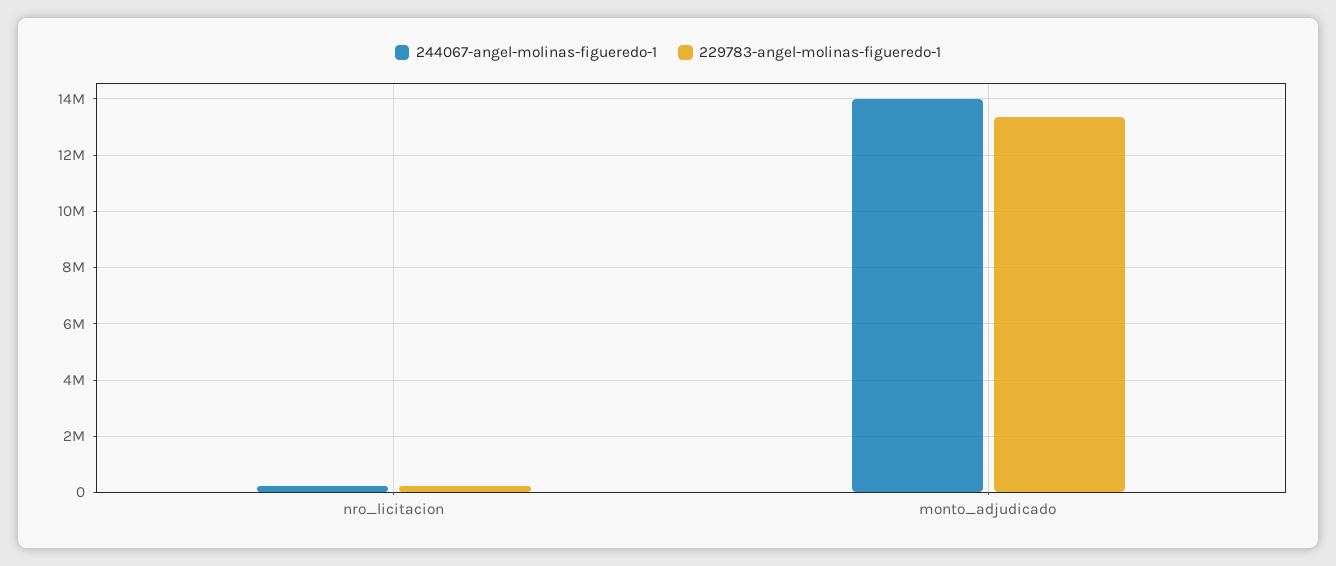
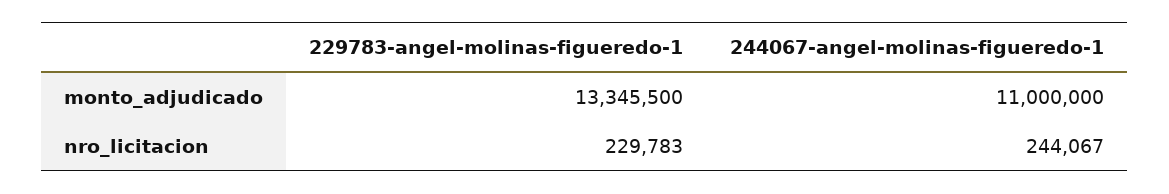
244067-angel-molinas-figueredo-1, monto_adjudicado: 14000000 -> 11000000

